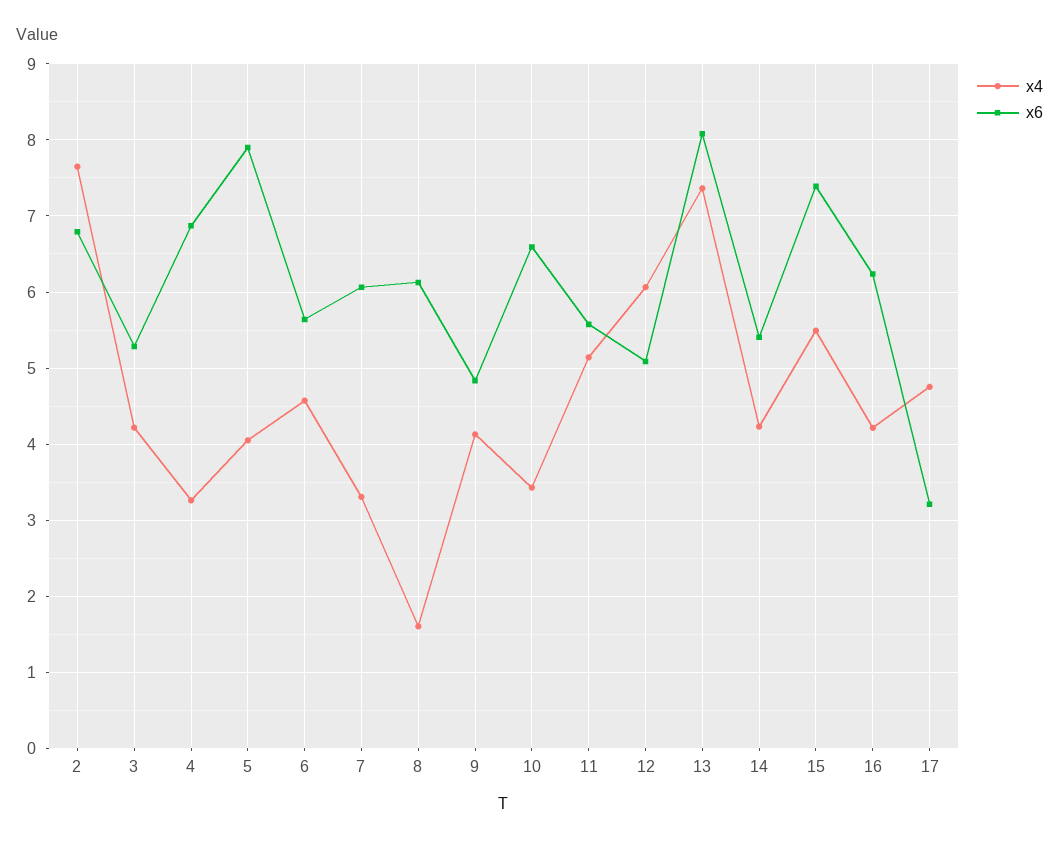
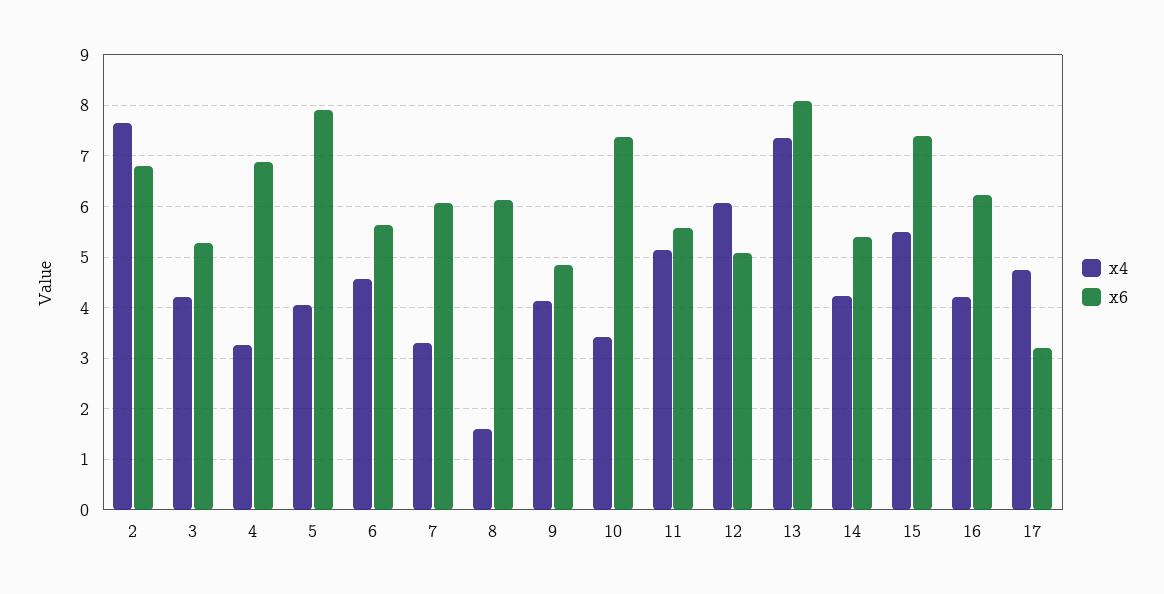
x6, 10: 6.6 -> 7.4

